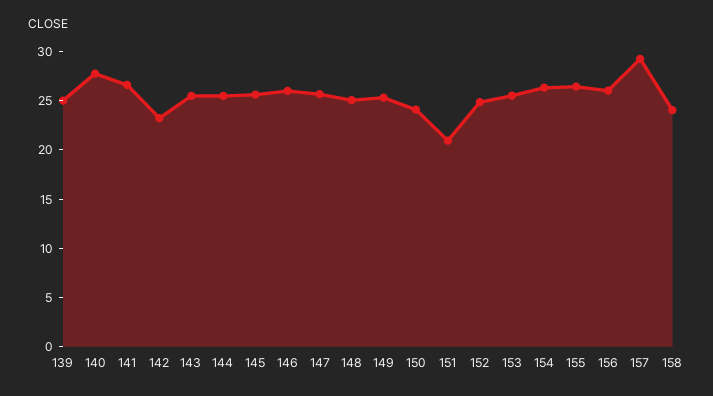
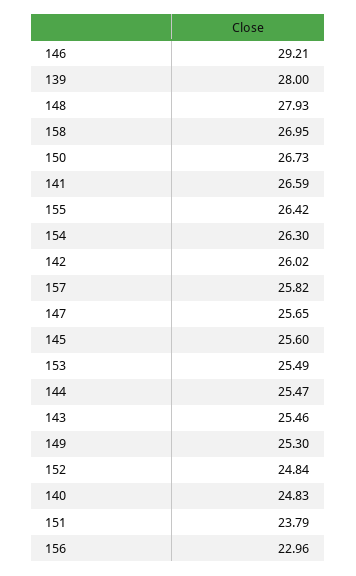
139: 25 -> 28
140: 28 -> 24.83
142: 23 -> 26.02
146: 26 -> 29.21
148: 25 -> 27.93
150: 24 -> 26.73
151: 21 -> 23.79
156: 26 -> 22.96
157: 29 -> 25.82
158: 24 -> 26.95

